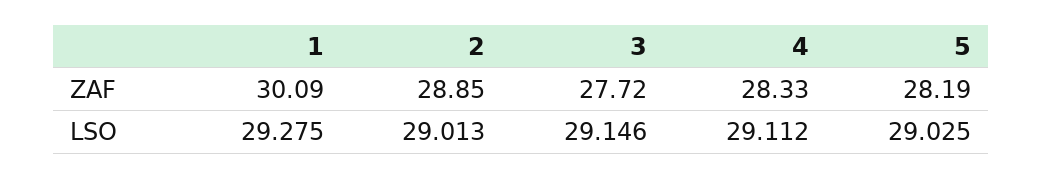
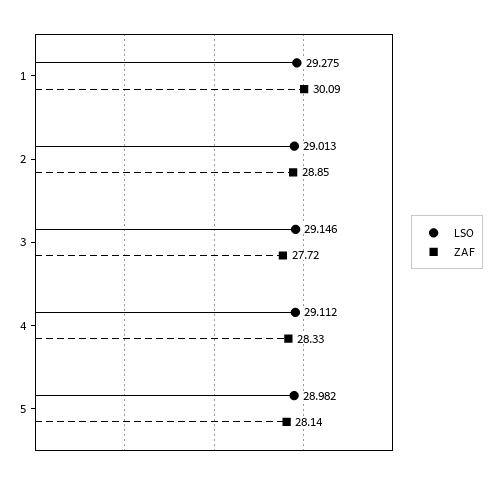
ZAF, 5: 28.19 -> 28.14
LSO, 5: 29.025 -> 28.982

